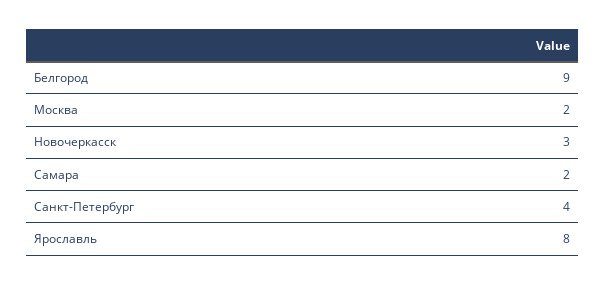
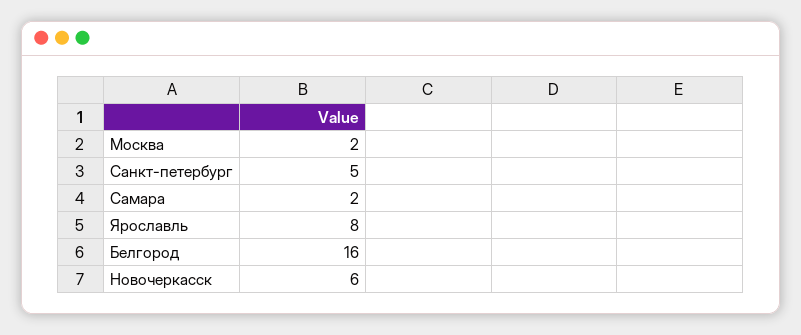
Белгород: 9 -> 16
Новочеркасск: 3 -> 6
Санкт-Петербург: 4 -> 5

